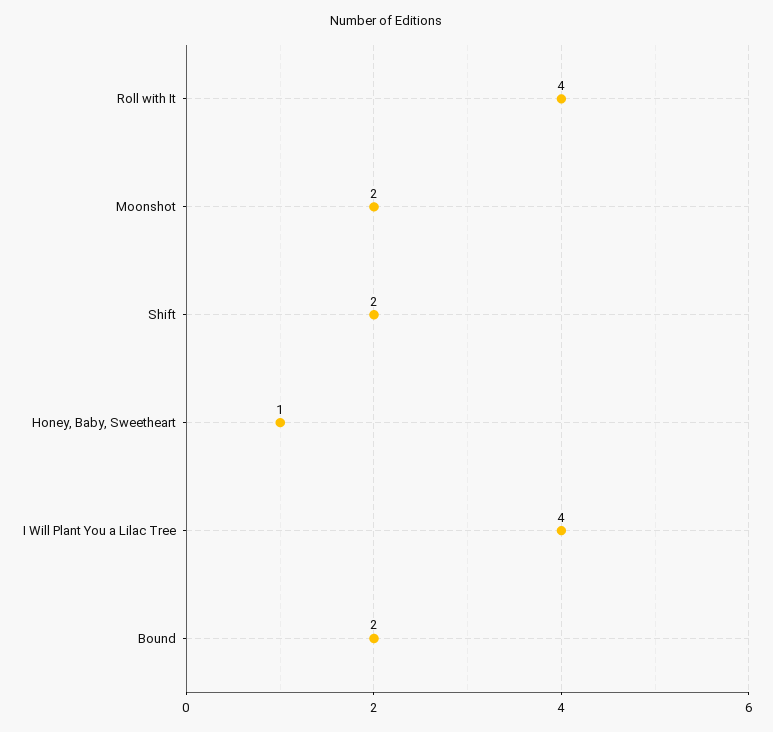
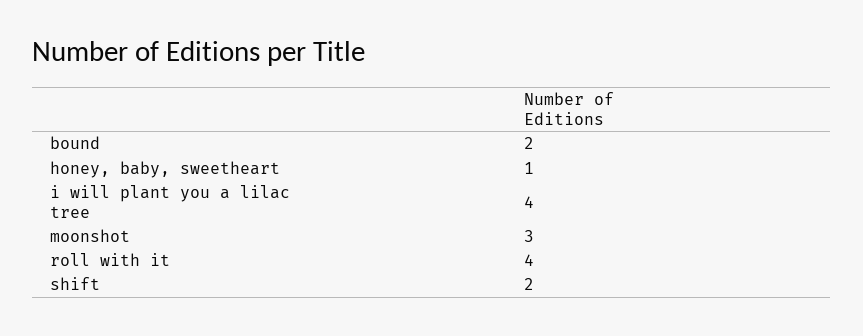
Moonshot: 2 -> 3

